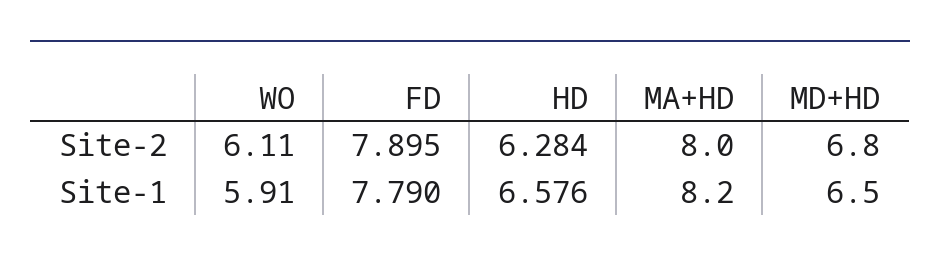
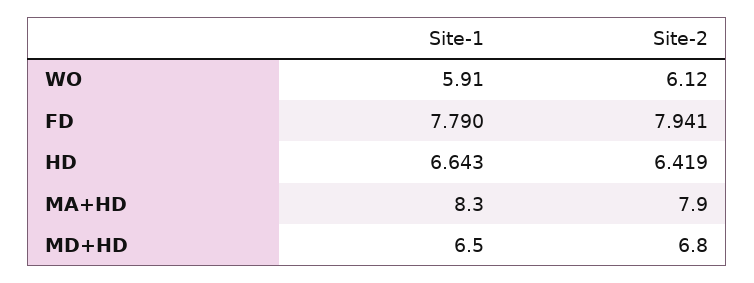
WO, Site-2: 6.11 -> 6.12
FD, Site-2: 7.895 -> 7.941
HD, Site-2: 6.284 -> 6.419
MA+HD, Site-2: 8 -> 7.9
HD, Site-1: 6.576 -> 6.643
MA+HD, Site-1: 8.2 -> 8.3

